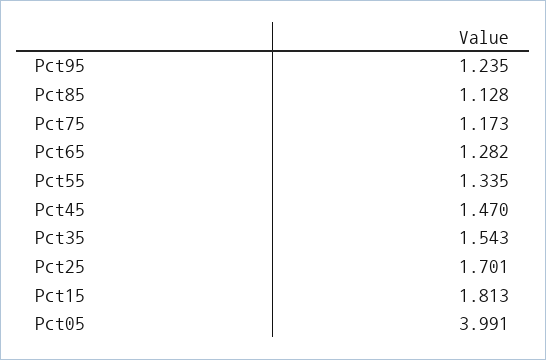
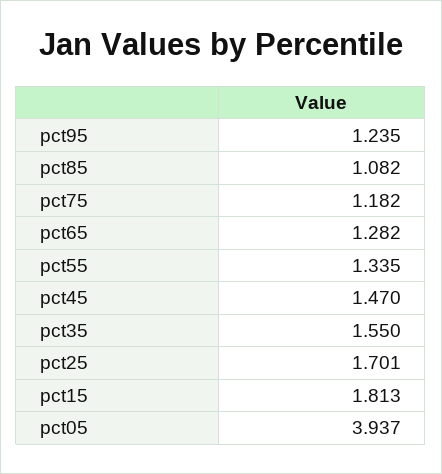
Pct85: 1.128 -> 1.082
Pct75: 1.173 -> 1.182
Pct35: 1.543 -> 1.55
Pct05: 3.991 -> 3.937

